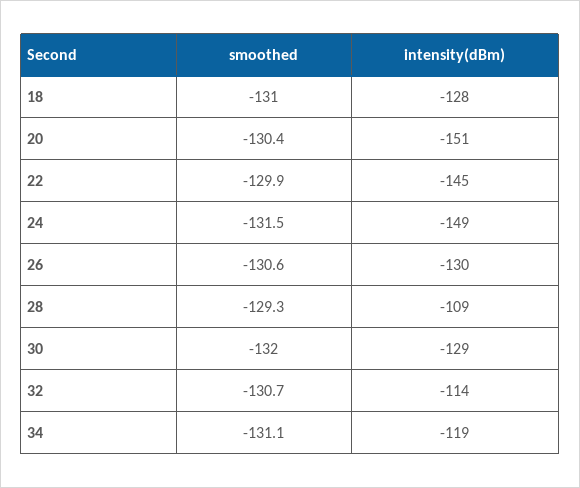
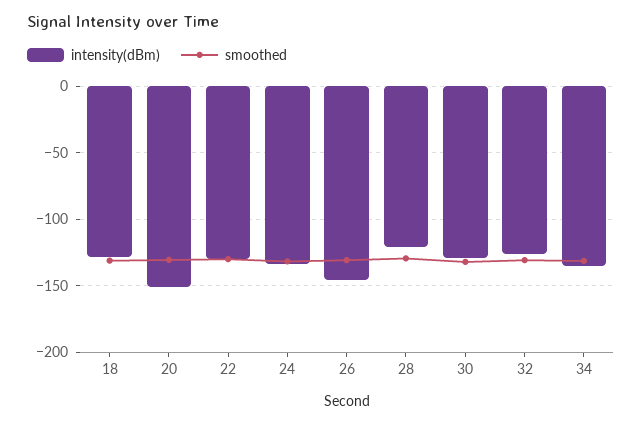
intensity(dBm), 22: -145 -> -130
intensity(dBm), 24: -149 -> -135
intensity(dBm), 26: -130 -> -145
intensity(dBm), 28: -109 -> -120
intensity(dBm), 32: -114 -> -125
intensity(dBm), 34: -119 -> -135

